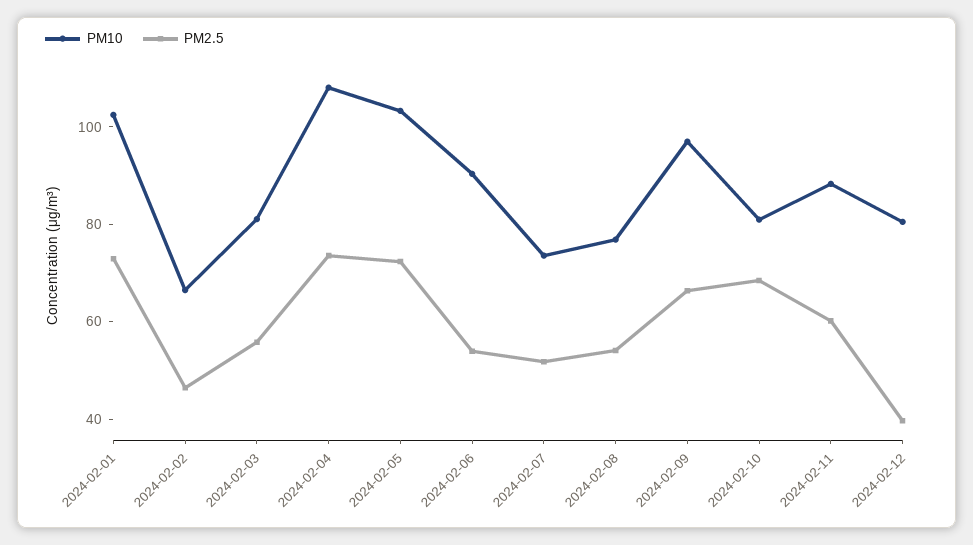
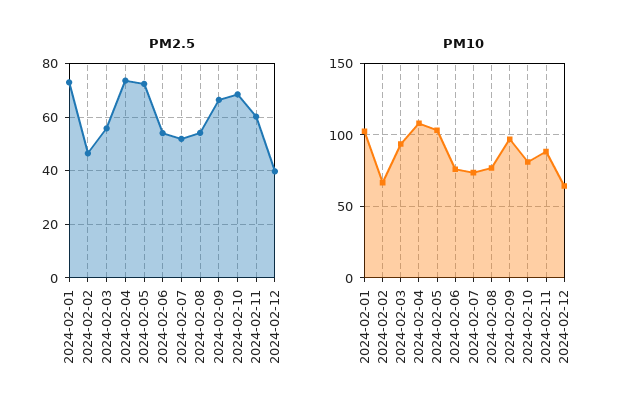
PM10, 2024-02-03: 80 -> 95
PM10, 2024-02-06: 90 -> 75
PM10, 2024-02-12: 80 -> 65

